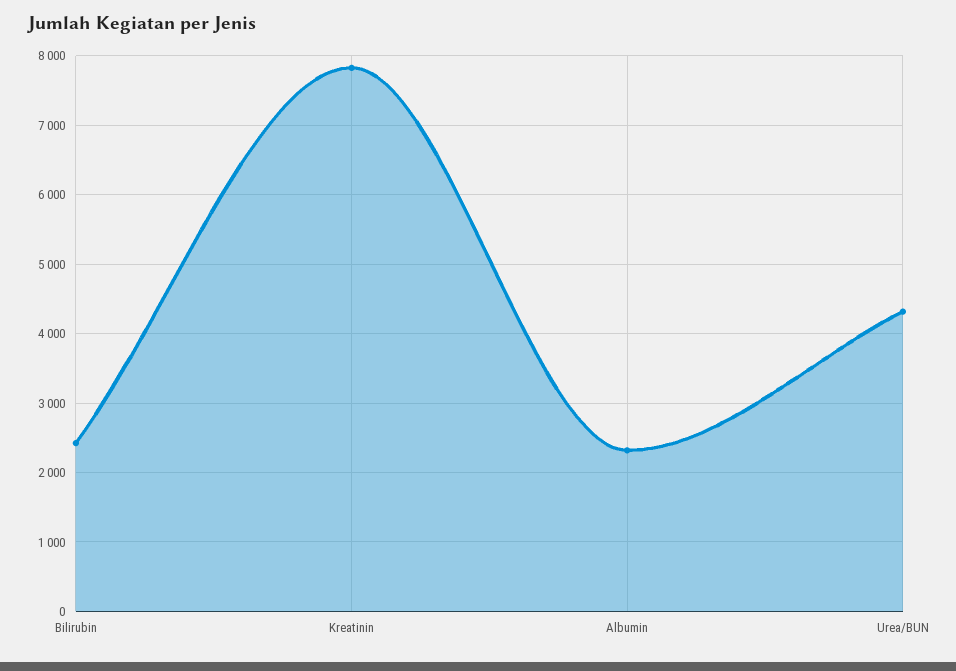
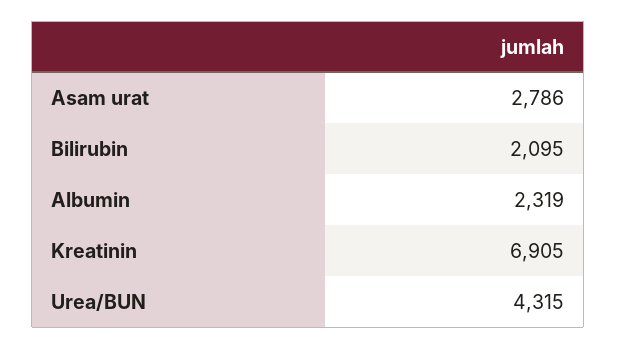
Bilirubin: 2400 -> 2095
Kreatinin: 7800 -> 6905
Asam urat: none -> 2786

